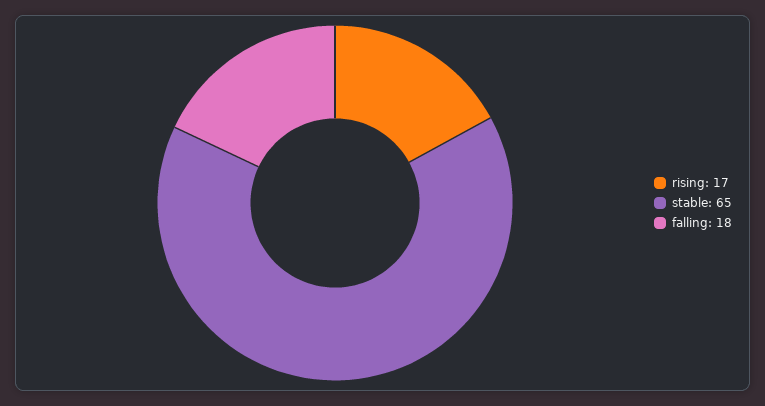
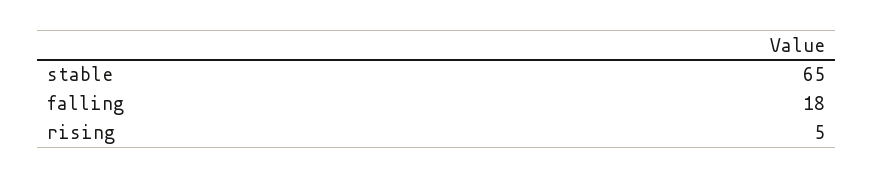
rising: 17 -> 5

